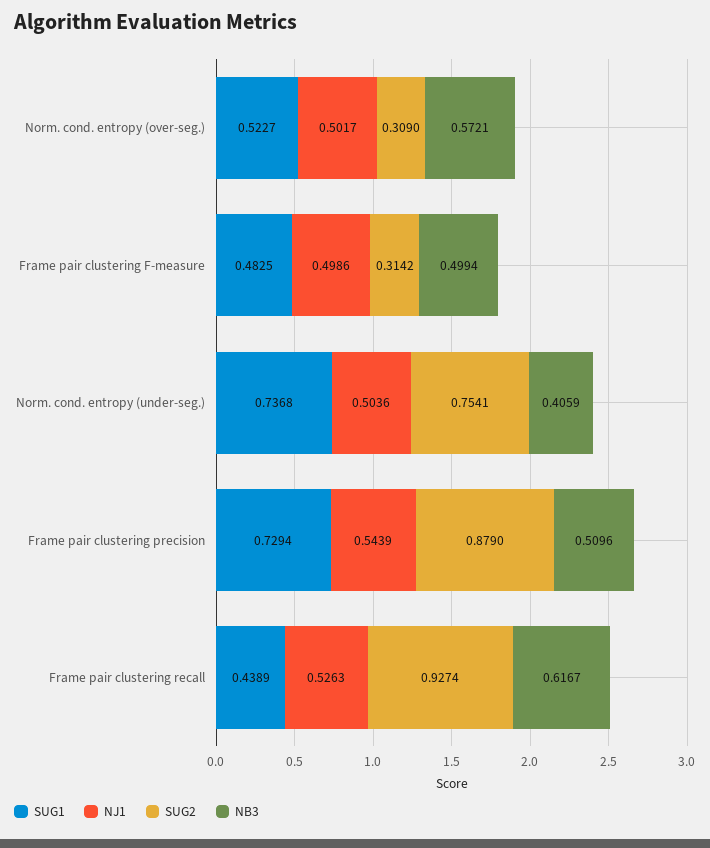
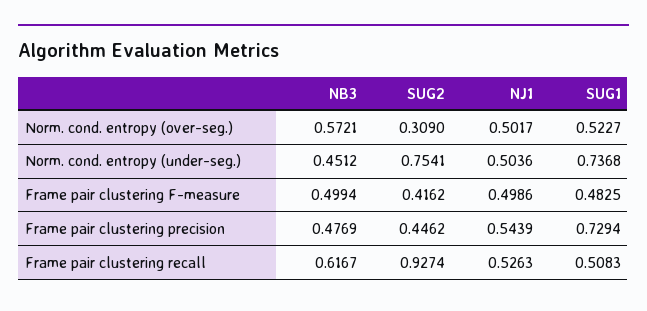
SUG2, Frame pair clustering F-measure: 0.3142 -> 0.4162
NB3, Norm. cond. entropy (under-seg.): 0.4059 -> 0.4512
SUG2, Frame pair clustering precision: 0.879 -> 0.4462
NB3, Frame pair clustering precision: 0.5096 -> 0.4769
SUG1, Frame pair clustering recall: 0.4389 -> 0.5083

